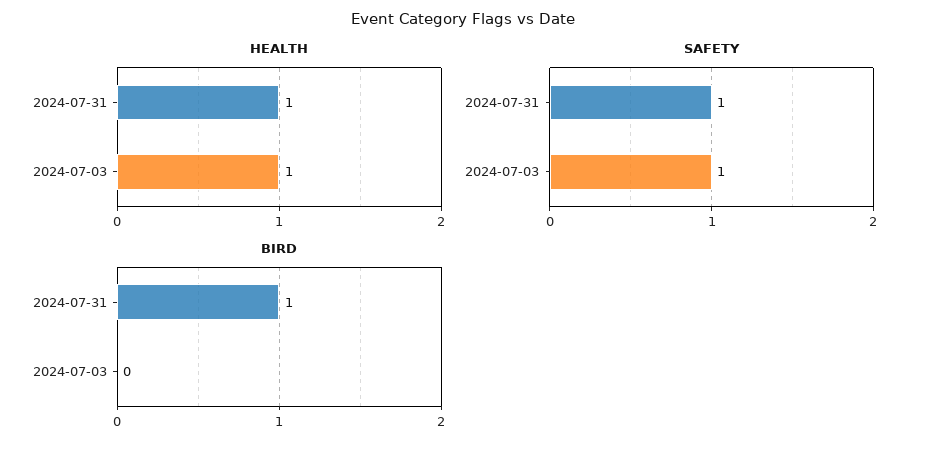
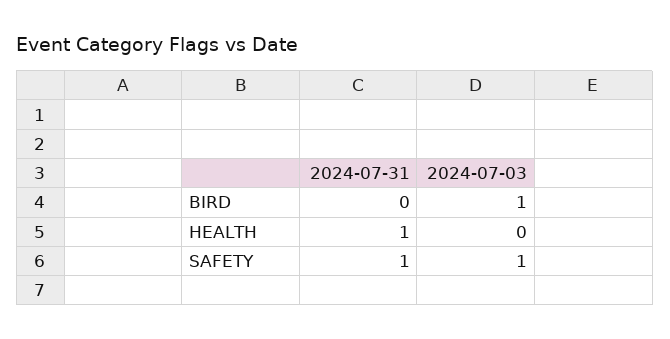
HEALTH, 2024-07-03: 1 -> 0
BIRD, 2024-07-31: 1 -> 0
BIRD, 2024-07-03: 0 -> 1

